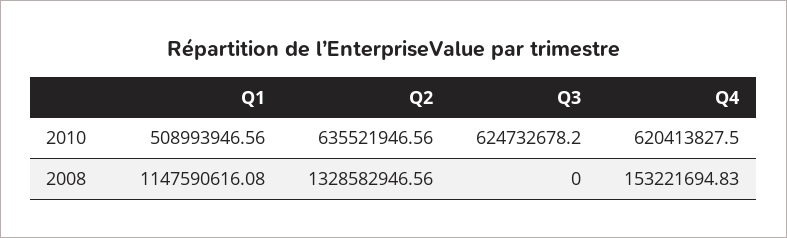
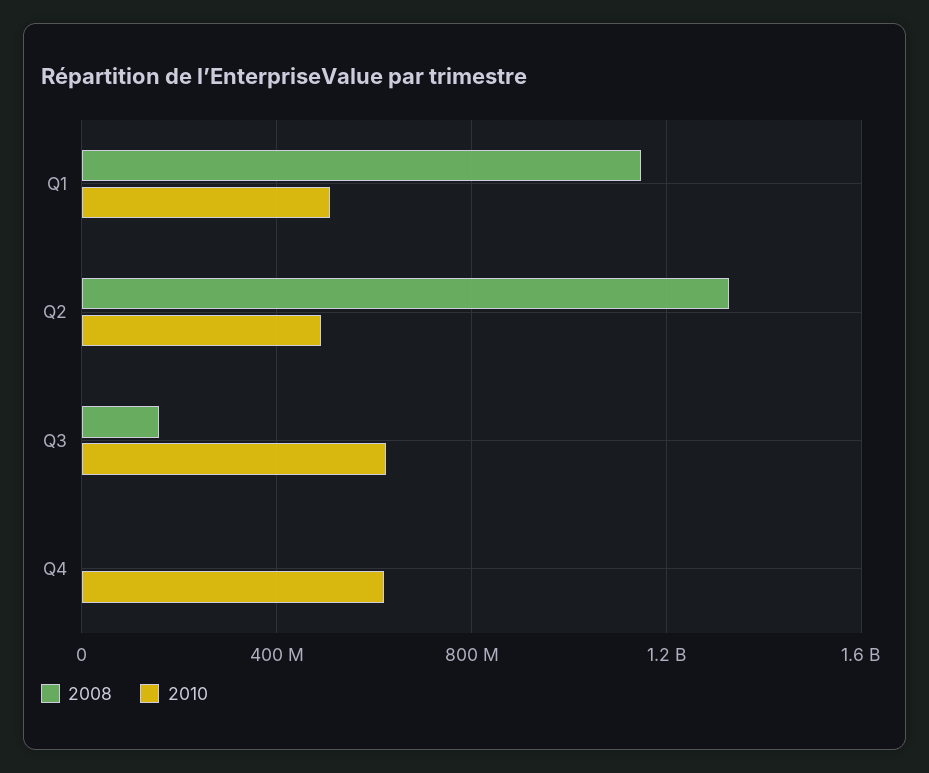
2010, Q2: 635521946.56 -> 500000000
2008, Q3: 0 -> 150000000
2008, Q4: 153221694.83 -> 0

